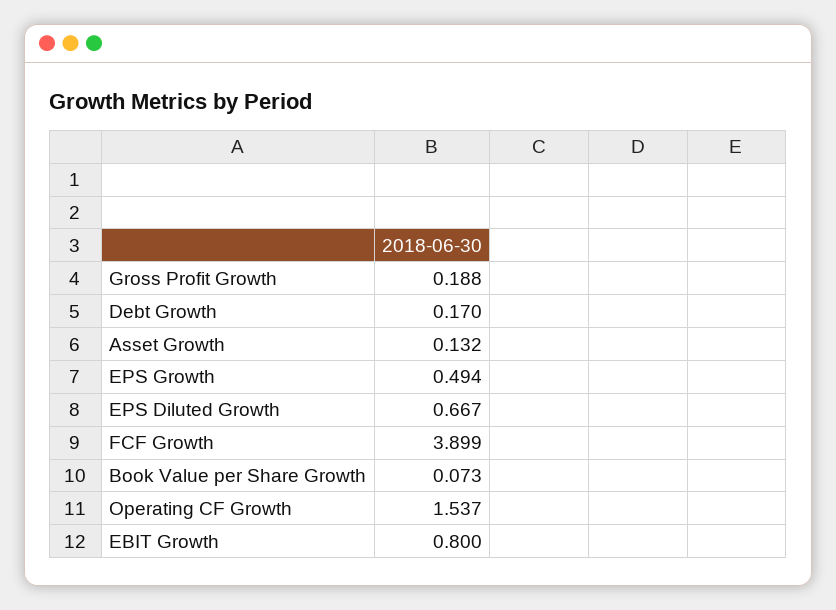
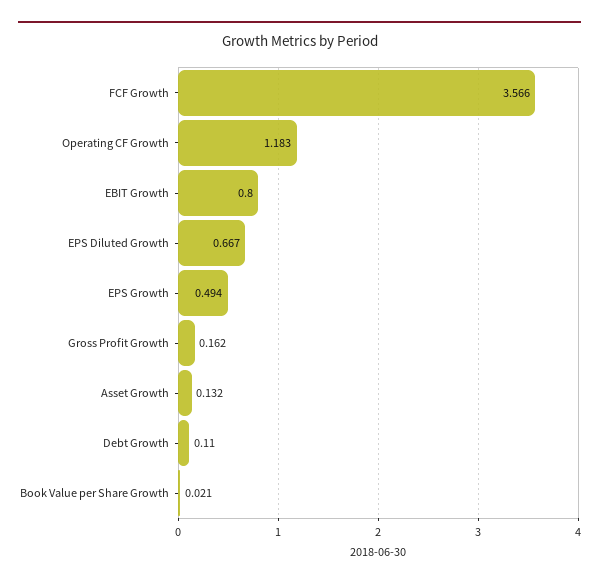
Gross Profit Growth: 0.188 -> 0.162
Debt Growth: 0.17 -> 0.11
FCF Growth: 3.899 -> 3.566
Book Value per Share Growth: 0.073 -> 0.021
Operating CF Growth: 1.537 -> 1.183

